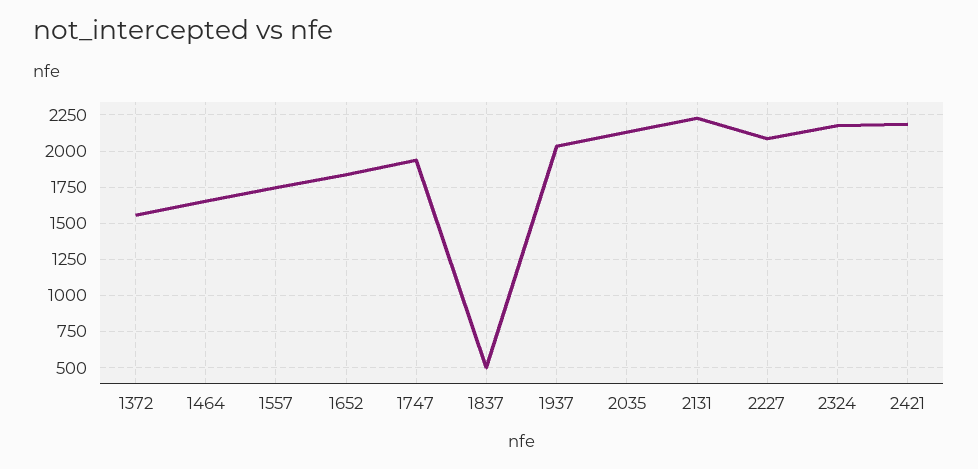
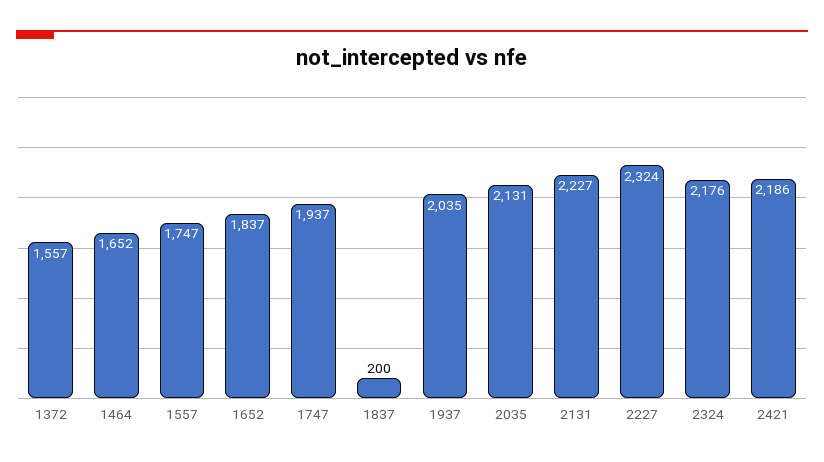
1837: 500 -> 200
2227: 2100 -> 2324

